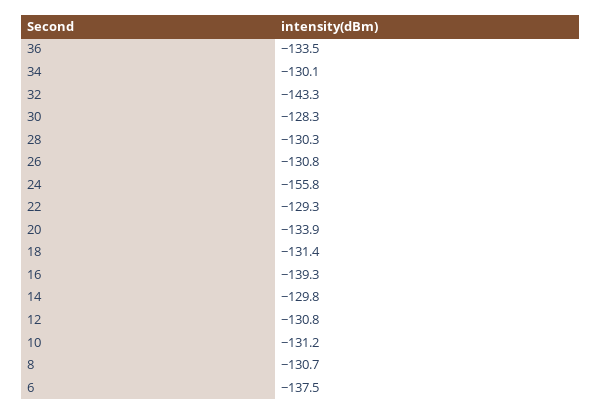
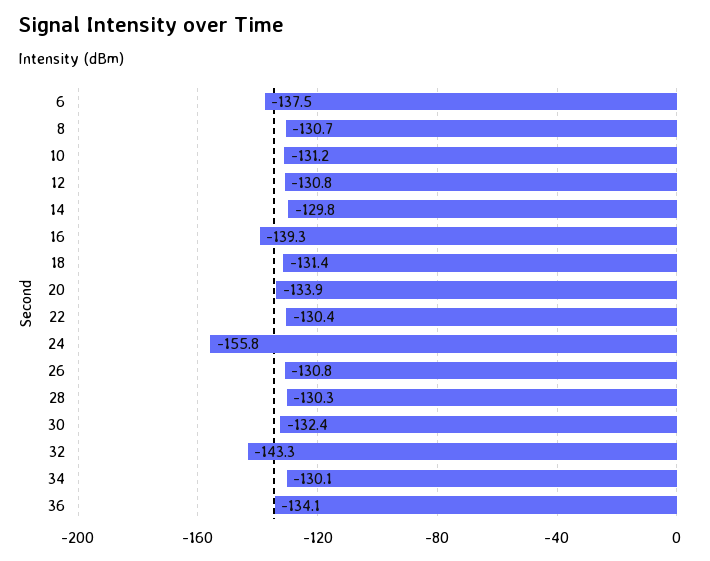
36: -133.5 -> -134.1
30: -128.3 -> -132.4
22: -129.3 -> -130.4

